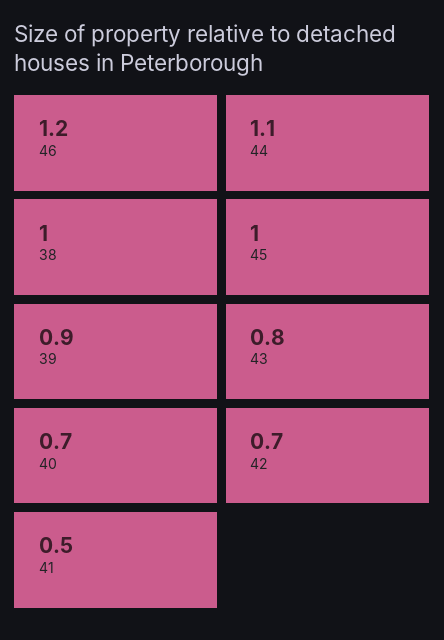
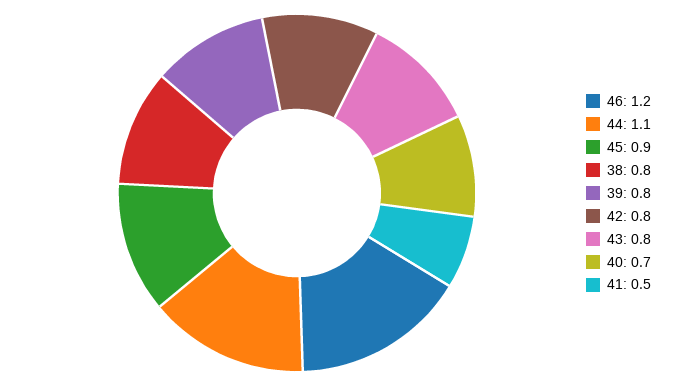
38: 1 -> 0.8
45: 1 -> 0.9
39: 0.9 -> 0.8
42: 0.7 -> 0.8

